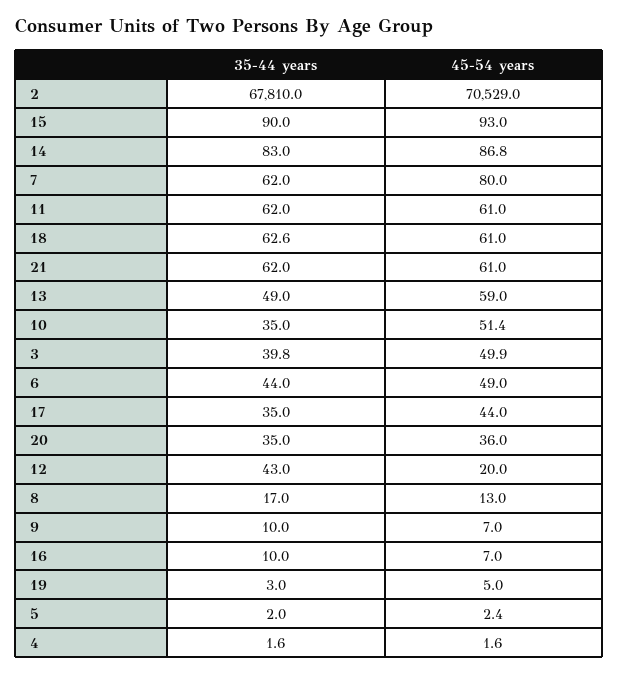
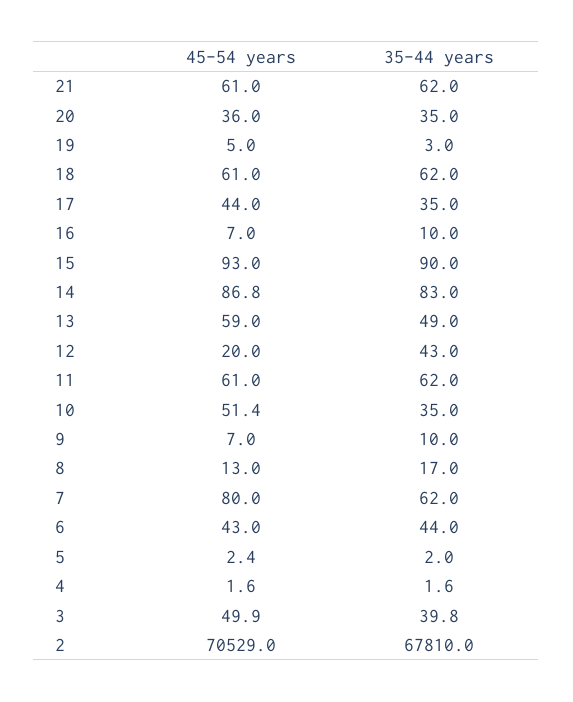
35-44 years, 18: 62.6 -> 62
45-54 years, 6: 49 -> 43

